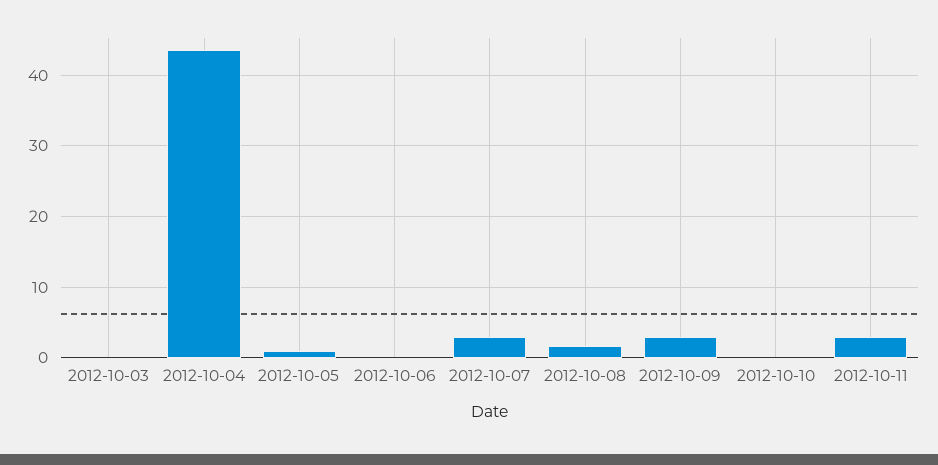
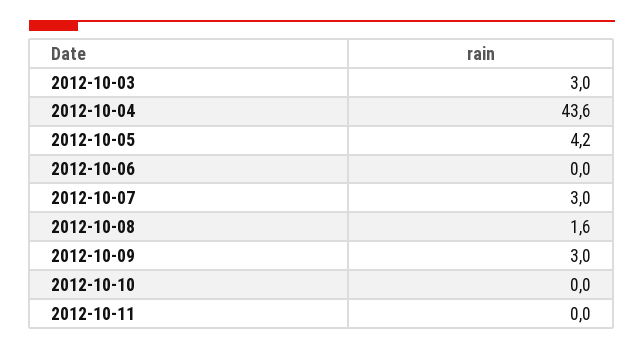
2012-10-03: 0 -> 3
2012-10-05: 1 -> 4.2
2012-10-11: 3 -> 0

